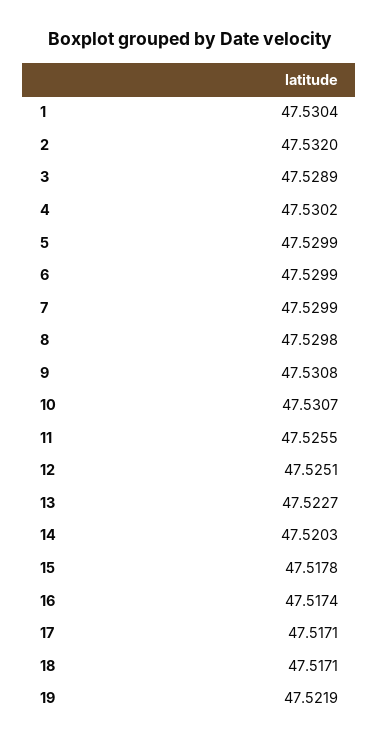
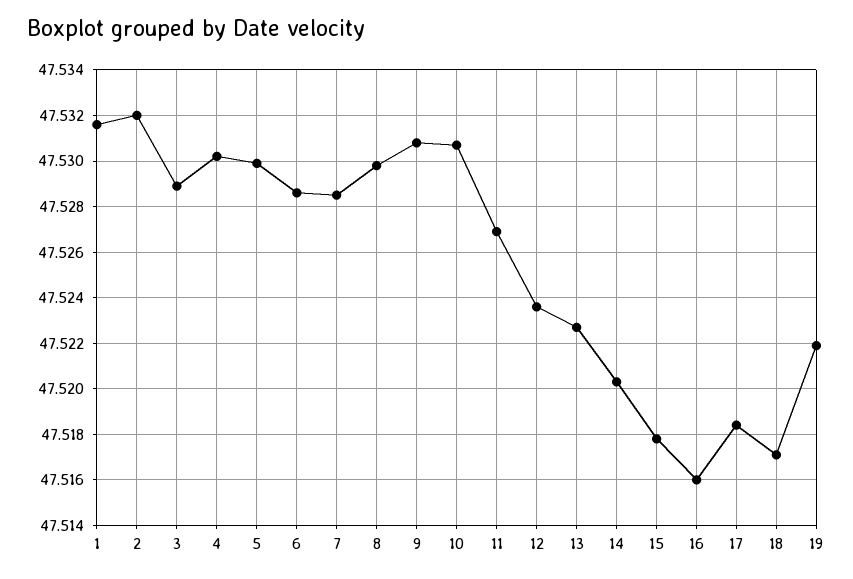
1: 47.5304 -> 47.5315
6: 47.5299 -> 47.5285
7: 47.5299 -> 47.5285
11: 47.5255 -> 47.527
12: 47.5251 -> 47.5235
16: 47.5174 -> 47.516
17: 47.5171 -> 47.5185

